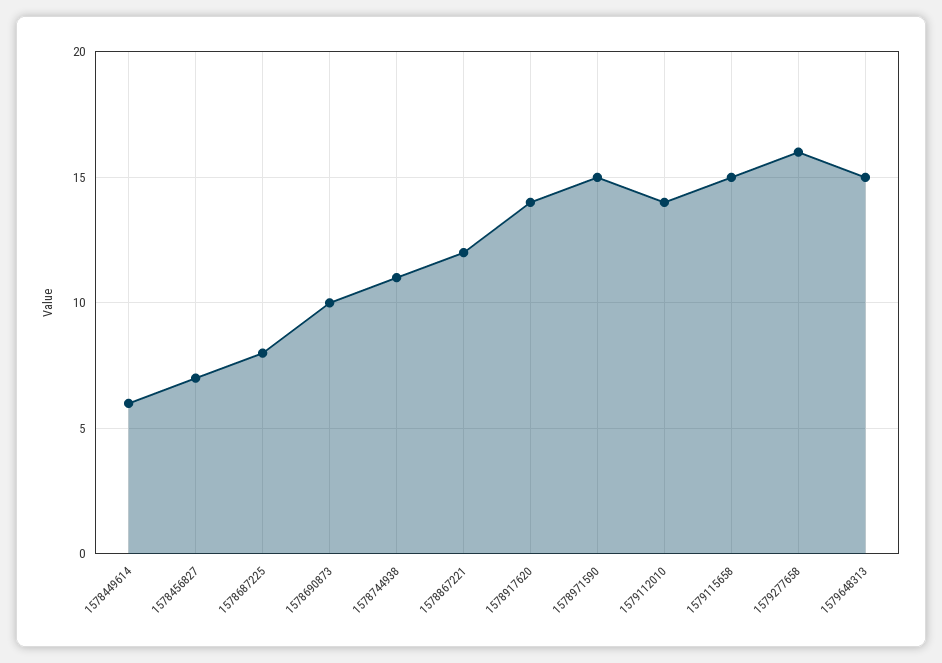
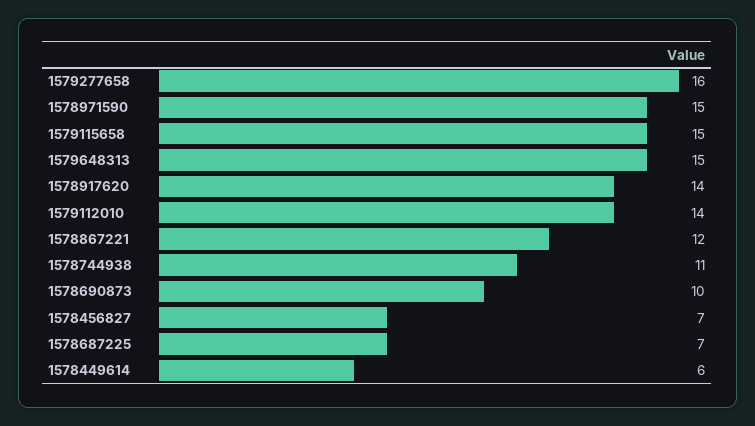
1578687225: 8 -> 7

